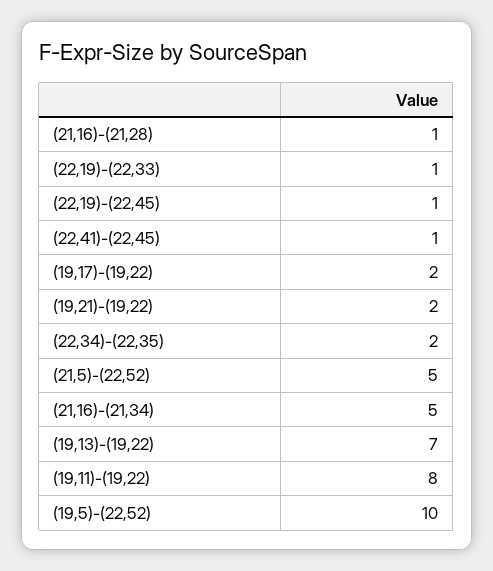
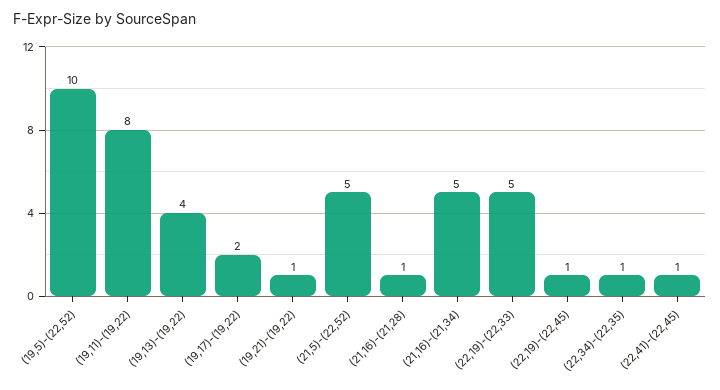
(22,19)-(22,33): 1 -> 5
(19,21)-(19,22): 2 -> 1
(22,34)-(22,35): 2 -> 1
(19,13)-(19,22): 7 -> 4

